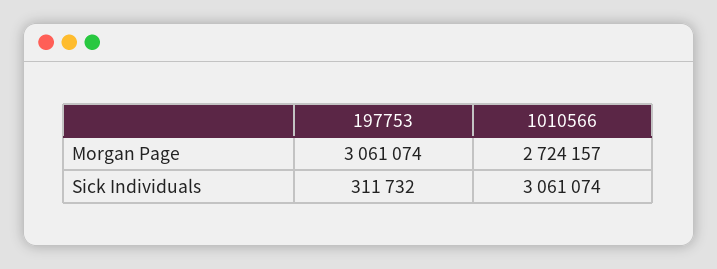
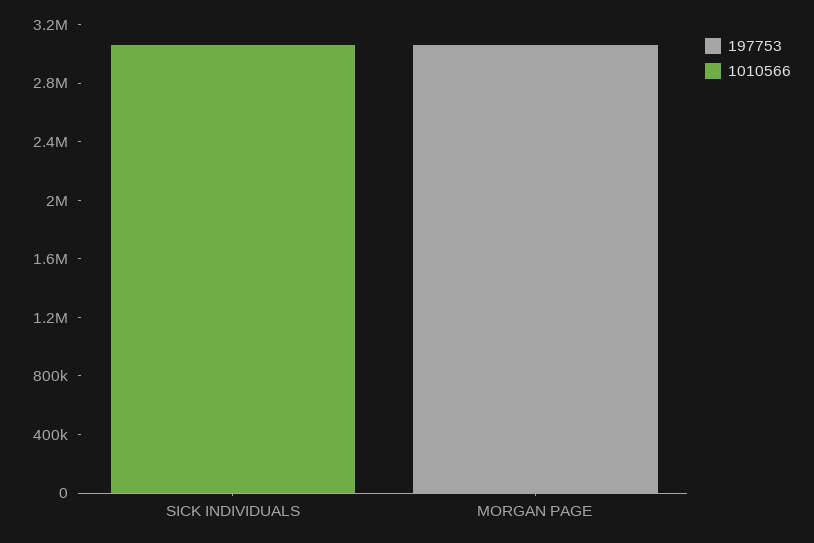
1010566, Morgan Page: 2724157 -> 0
197753, Sick Individuals: 311732 -> 0

